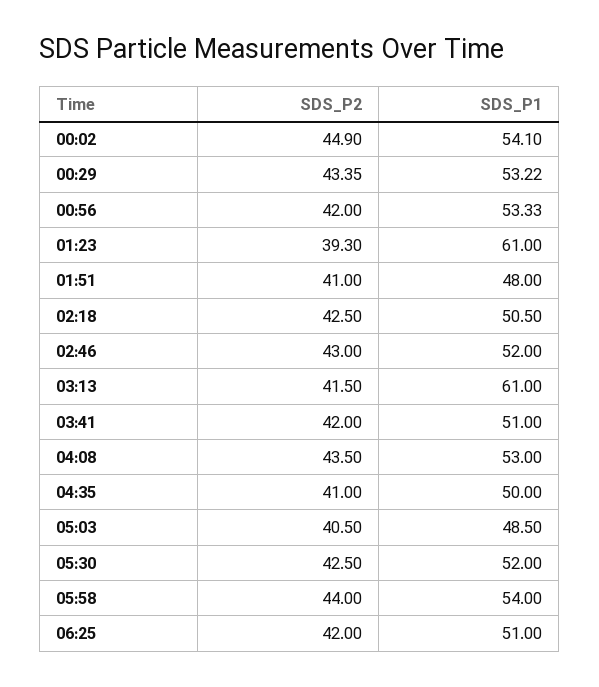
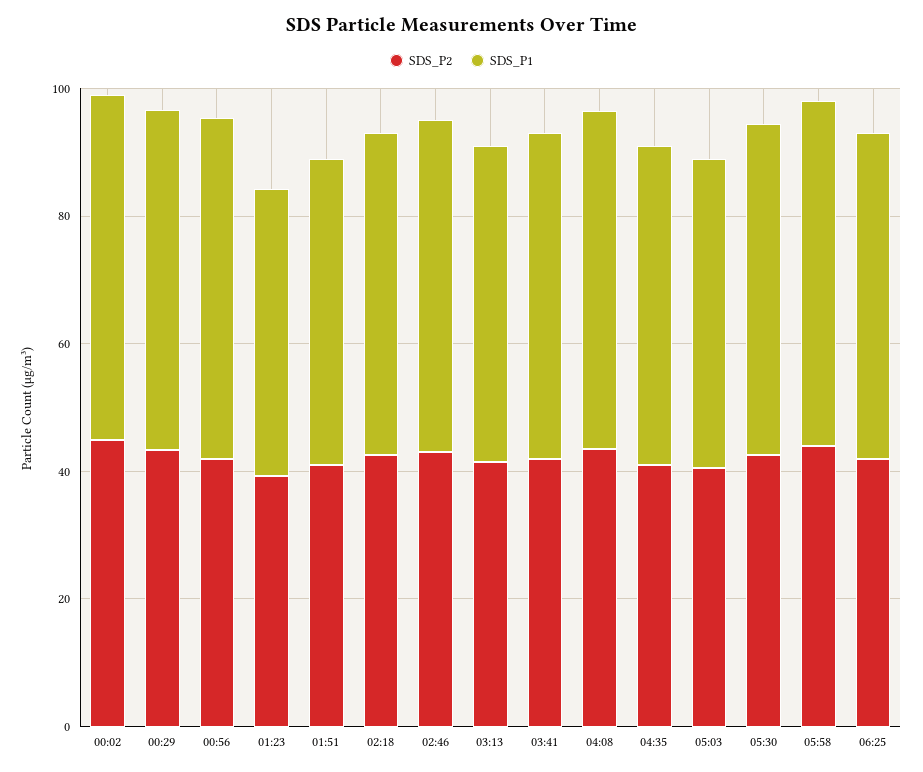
SDS_P1, 01:23: 61 -> 45
SDS_P1, 03:13: 61 -> 50

